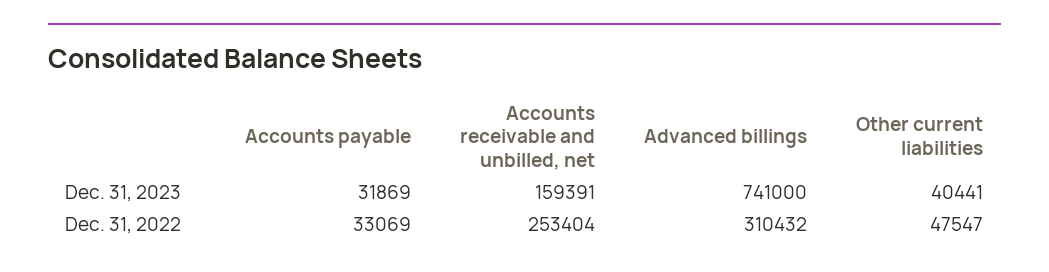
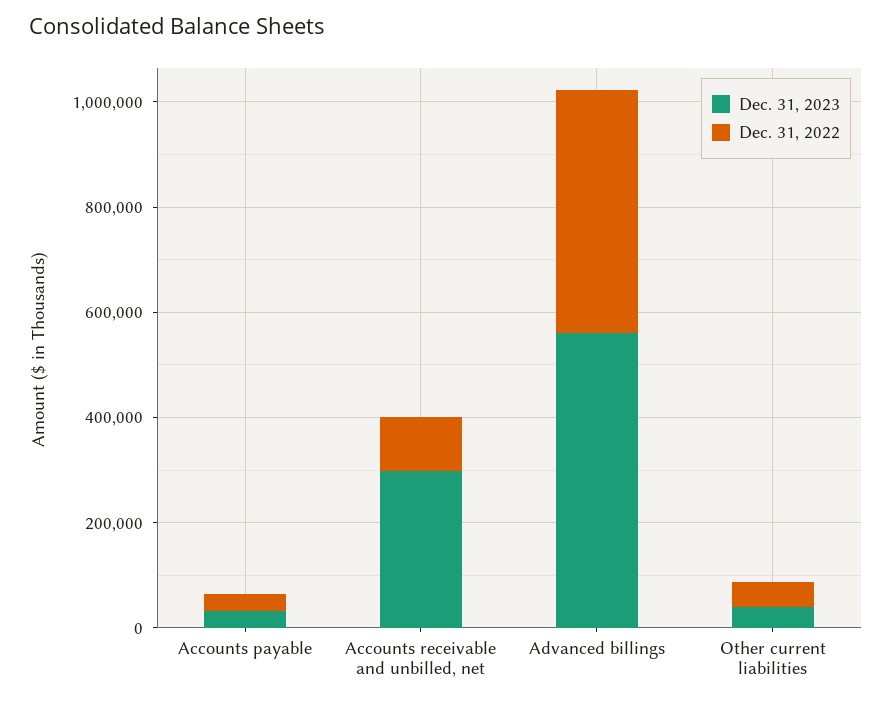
Dec. 31, 2023, Accounts receivable and unbilled, net: 159391 -> 300000
Dec. 31, 2023, Advanced billings: 741000 -> 550000
Dec. 31, 2022, Accounts receivable and unbilled, net: 253404 -> 100000
Dec. 31, 2022, Advanced billings: 310432 -> 450000

